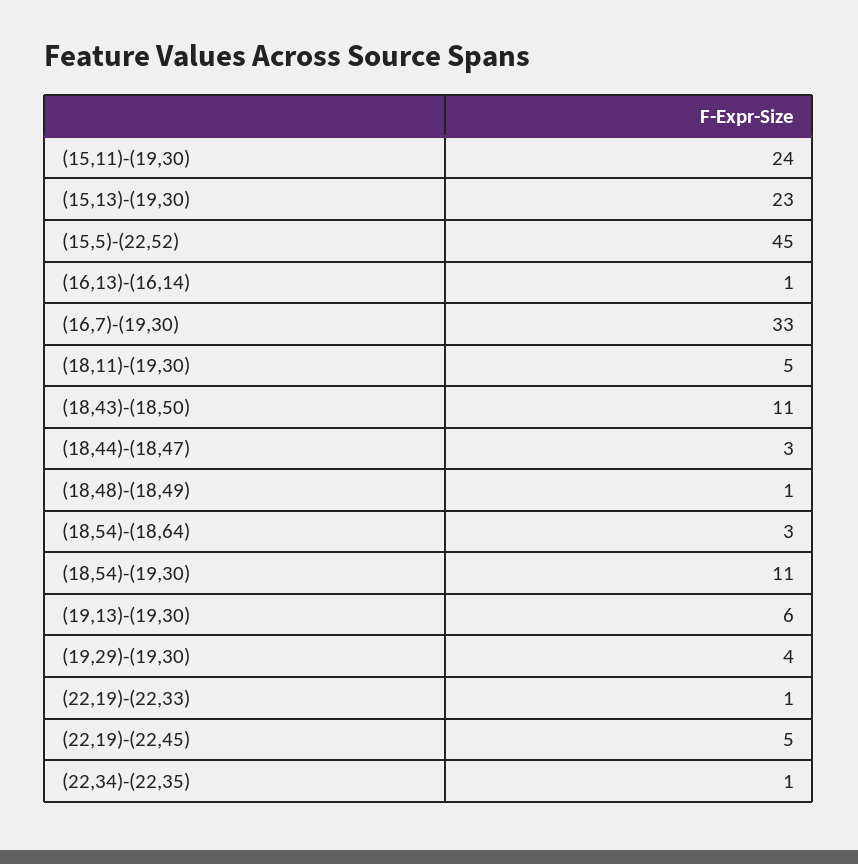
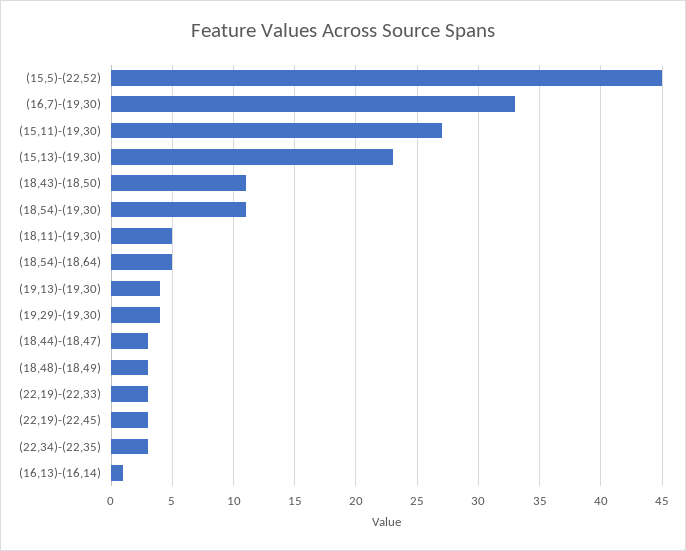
(15,11)-(19,30): 24 -> 27
(18,48)-(18,49): 1 -> 3
(18,54)-(18,64): 3 -> 5
(19,13)-(19,30): 6 -> 4
(22,19)-(22,33): 1 -> 3
(22,19)-(22,45): 5 -> 3
(22,34)-(22,35): 1 -> 3

